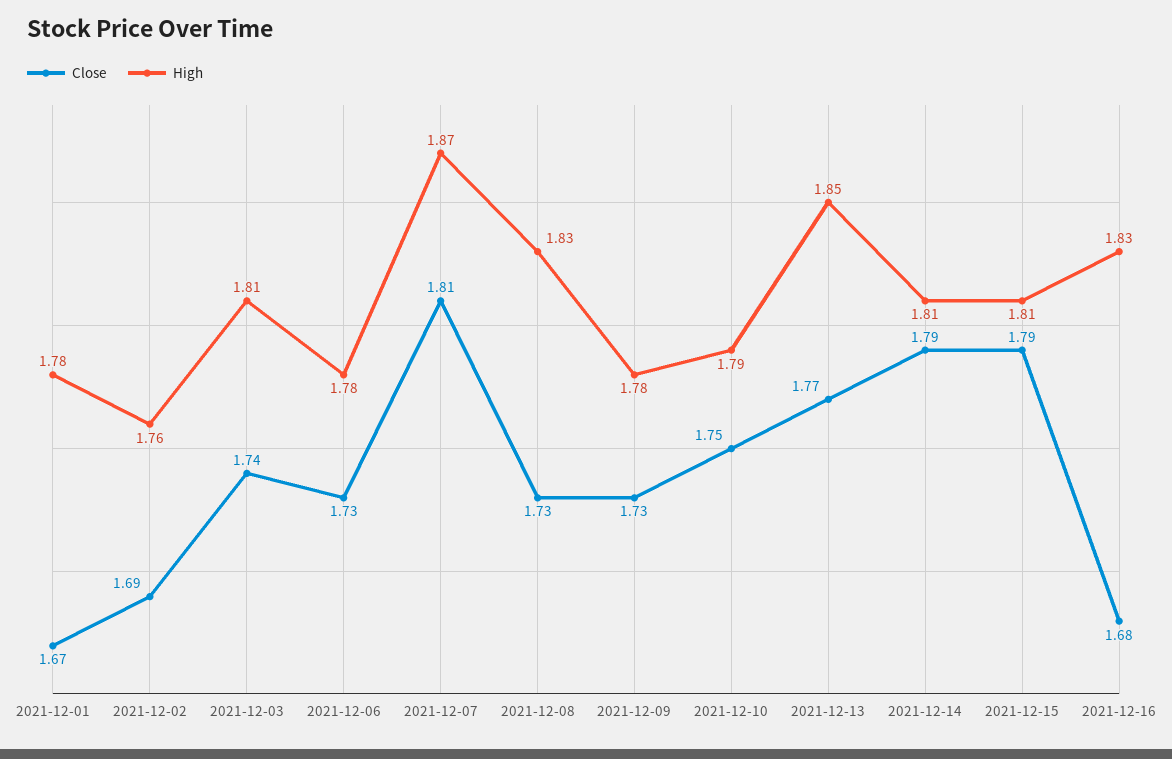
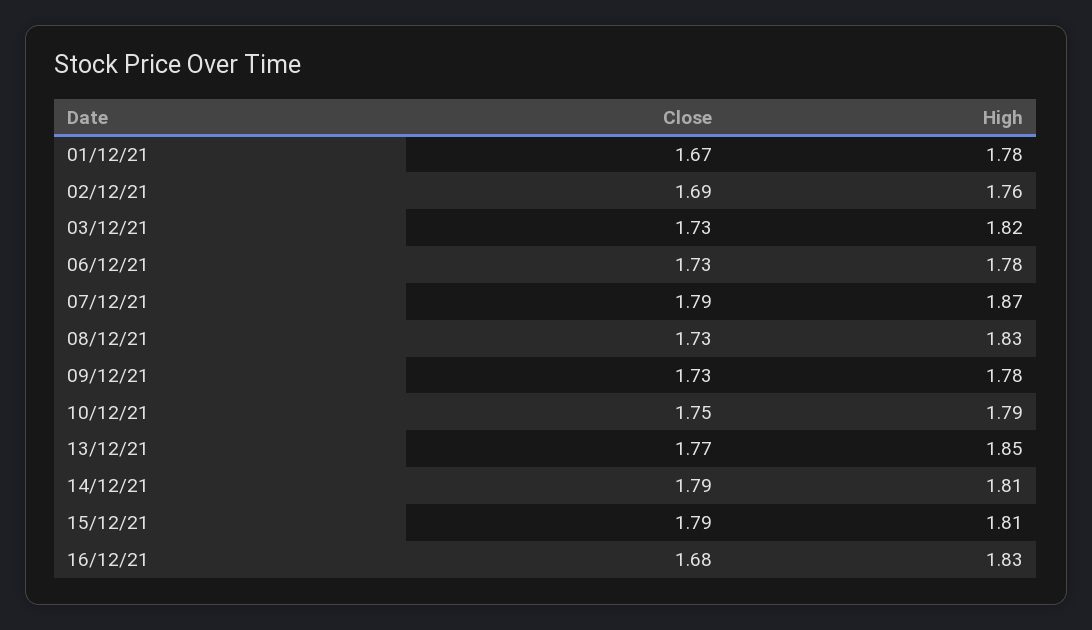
Close, 2021-12-03: 1.74 -> 1.73
High, 2021-12-03: 1.81 -> 1.82
Close, 2021-12-07: 1.81 -> 1.79

